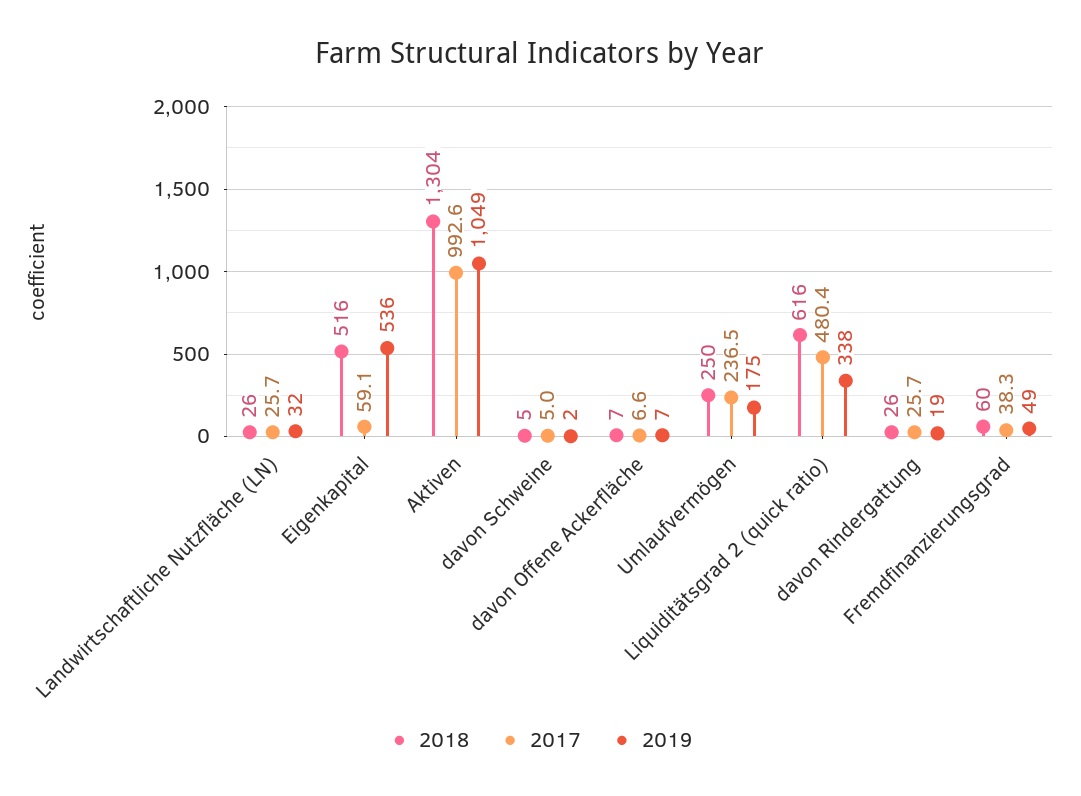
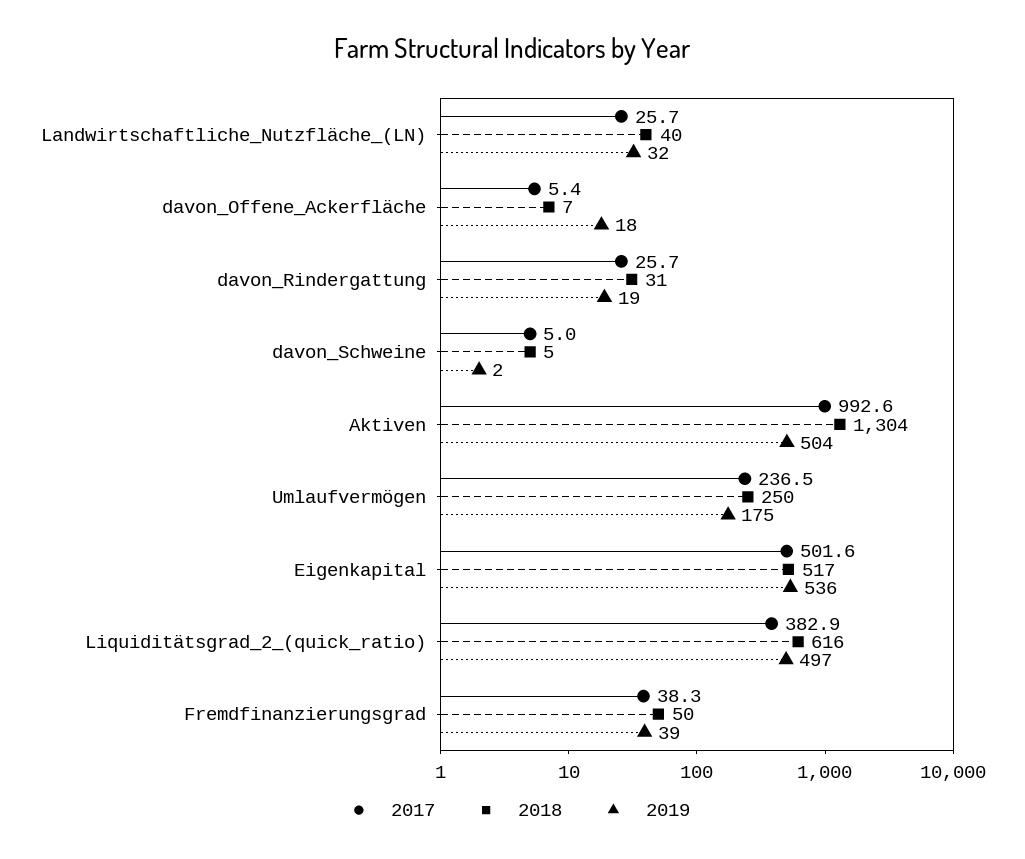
2018, Landwirtschaftliche Nutzfläche (LN): 26 -> 40
2018, Eigenkapital: 516 -> 517
2017, Eigenkapital: 59.1 -> 501.6
2019, Aktiven: 1049 -> 504
2017, davon Offene Ackerfläche: 6.6 -> 5.4
2019, davon Offene Ackerfläche: 7 -> 18
2017, Liquiditätsgrad 2 (quick ratio): 480.4 -> 382.9
2019, Liquiditätsgrad 2 (quick ratio): 338 -> 497
2018, davon Rindergattung: 26 -> 31
2018, Fremdfinanzierungsgrad: 60 -> 50
2019, Fremdfinanzierungsgrad: 49 -> 39

